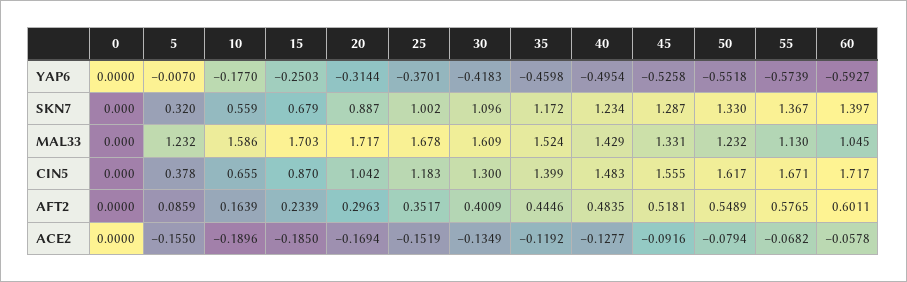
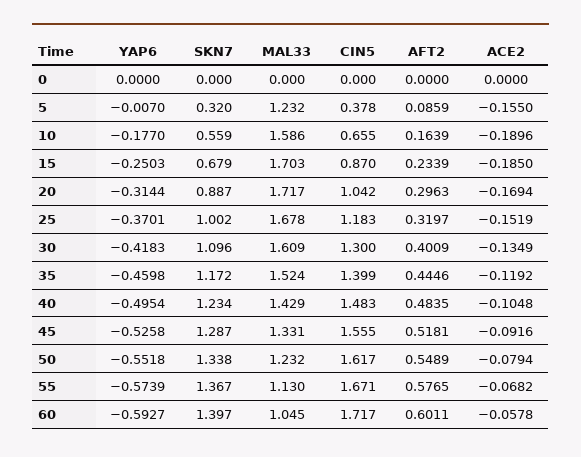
50, SKN7: 1.33 -> 1.338
25, AFT2: 0.3517 -> 0.3197
40, ACE2: -0.1277 -> -0.1048

